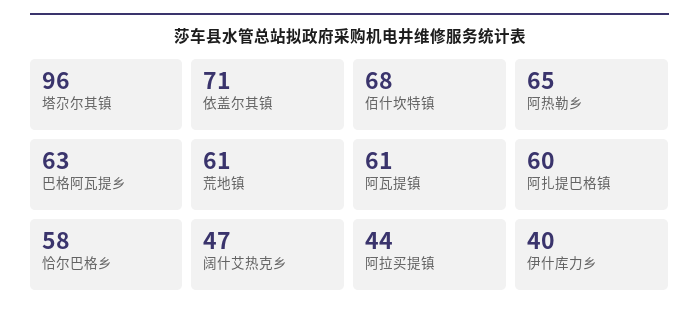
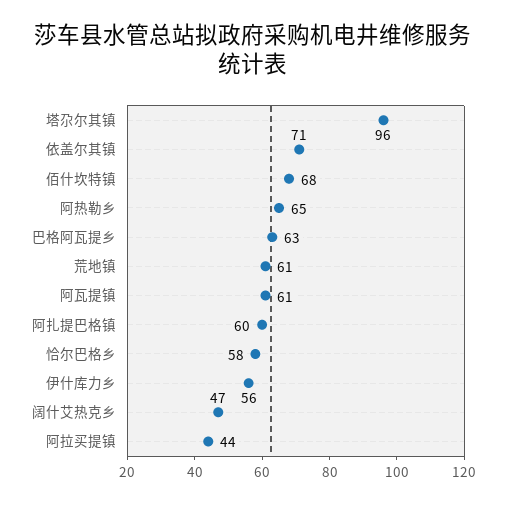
伊什库力乡: 40 -> 56

